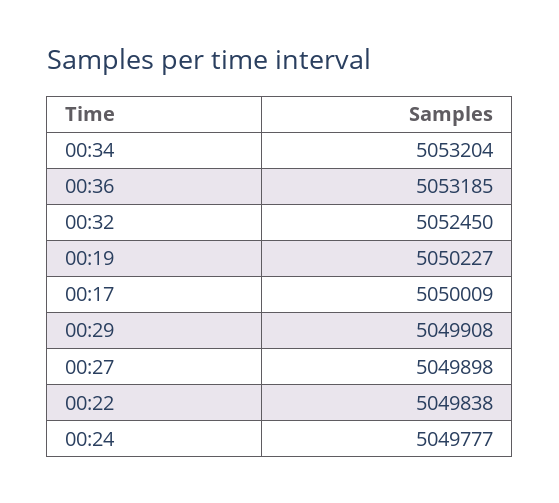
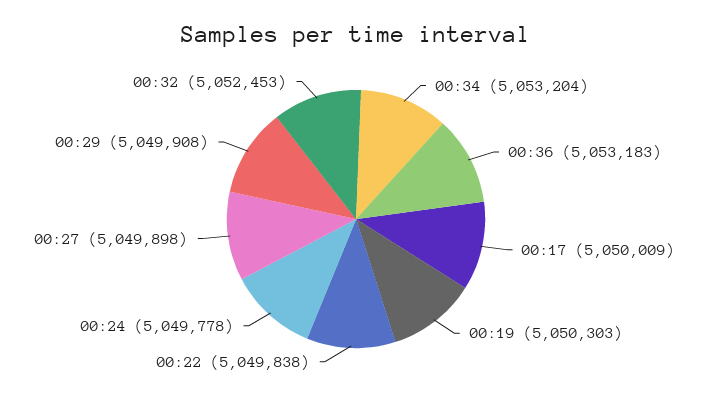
00:36: 5053185 -> 5053183
00:32: 5052450 -> 5052453
00:19: 5050227 -> 5050303
00:24: 5049777 -> 5049778

